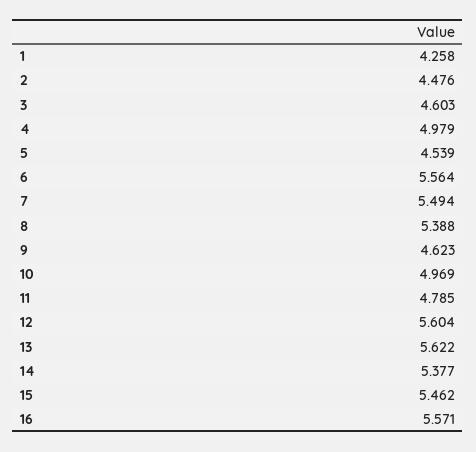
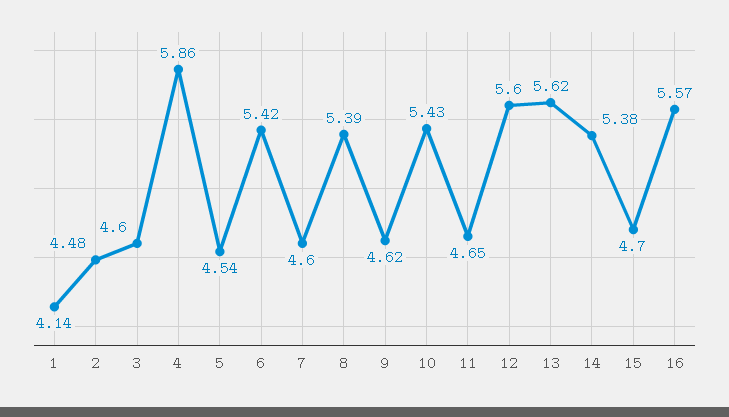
1: 4.258 -> 4.14
4: 4.979 -> 5.86
6: 5.564 -> 5.42
7: 5.494 -> 4.6
10: 4.969 -> 5.43
11: 4.785 -> 4.65
15: 5.462 -> 4.7

